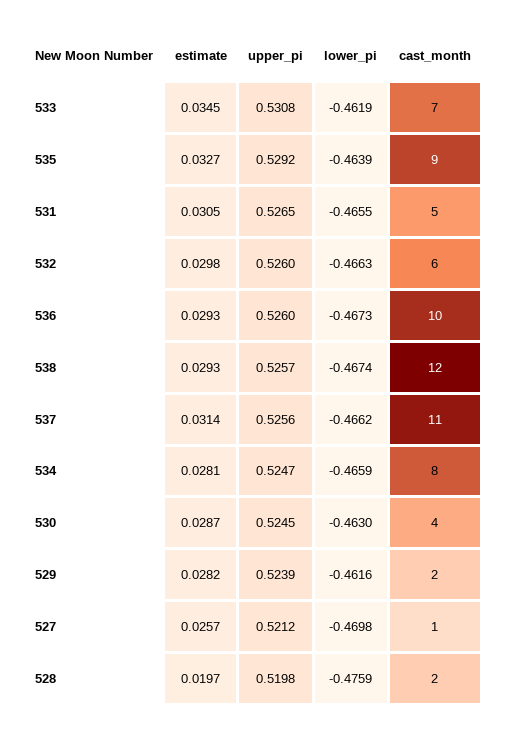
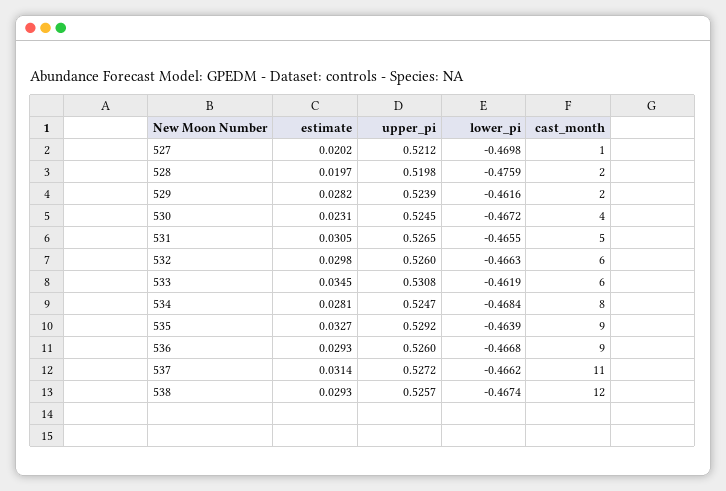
cast_month, 533: 7 -> 6
lower_pi, 536: -0.4673 -> -0.4668
cast_month, 536: 10 -> 9
upper_pi, 537: 0.5256 -> 0.5272
lower_pi, 534: -0.4659 -> -0.4684
estimate, 530: 0.0287 -> 0.0231
lower_pi, 530: -0.463 -> -0.4672
estimate, 527: 0.0257 -> 0.0202

